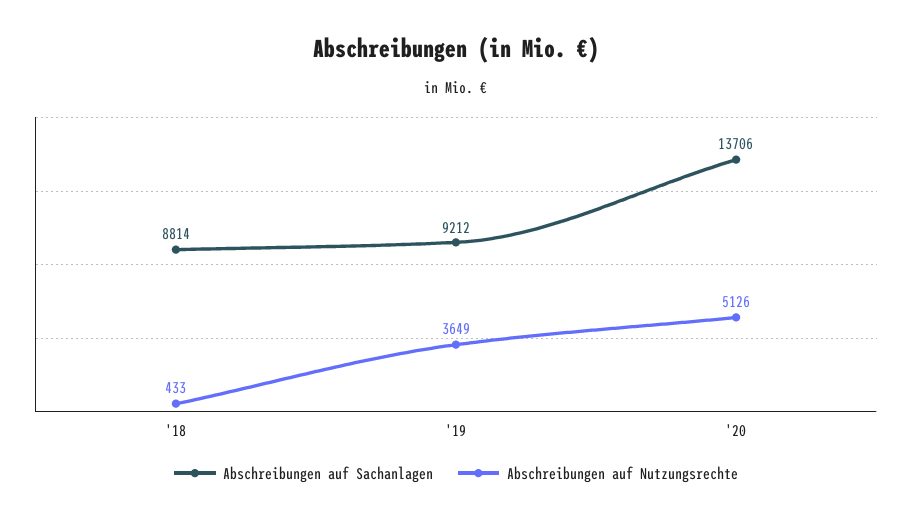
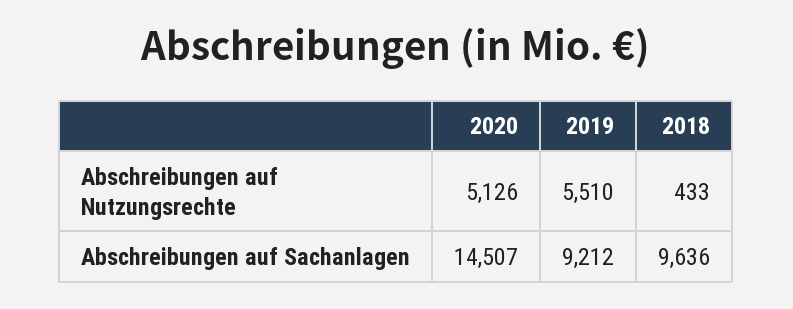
Abschreibungen auf Sachanlagen, '18: 8814 -> 9636
Abschreibungen auf Nutzungsrechte, '19: 3649 -> 5510
Abschreibungen auf Sachanlagen, '20: 13706 -> 14507

